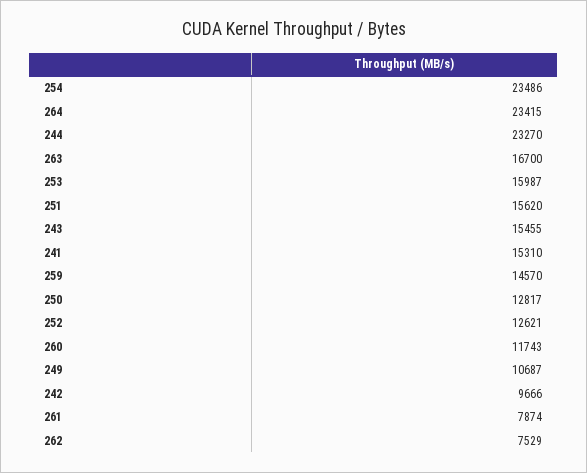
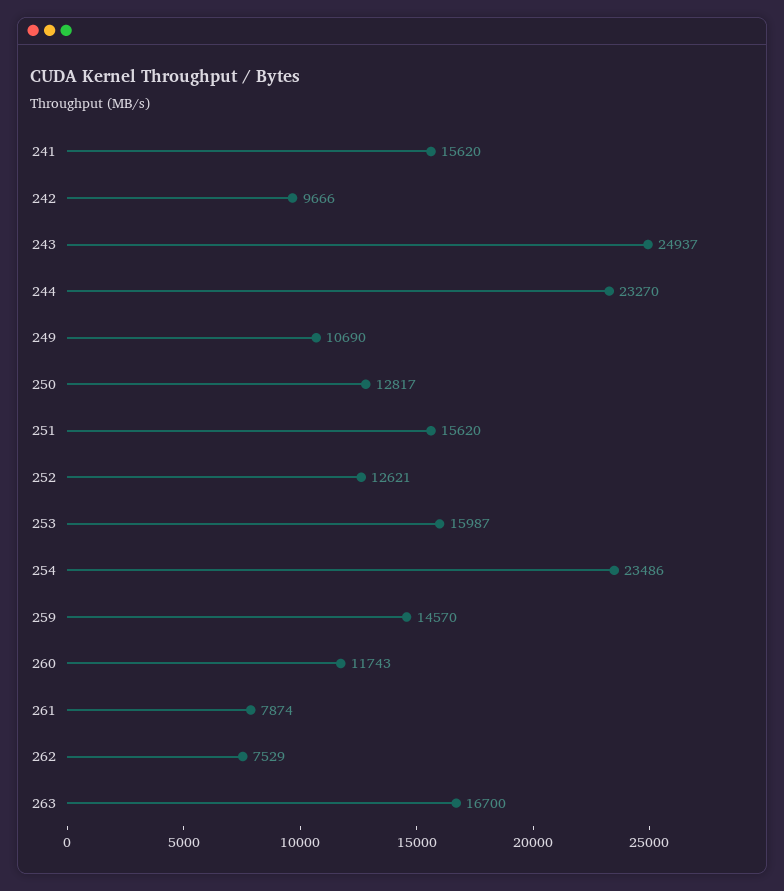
264: 23415 -> none
243: 15455 -> 24937
241: 15310 -> 15620
249: 10687 -> 10690

